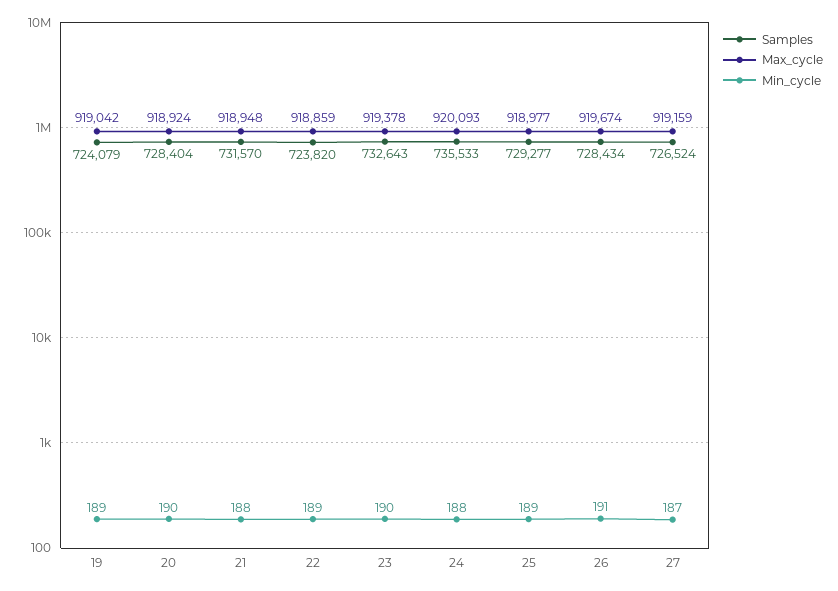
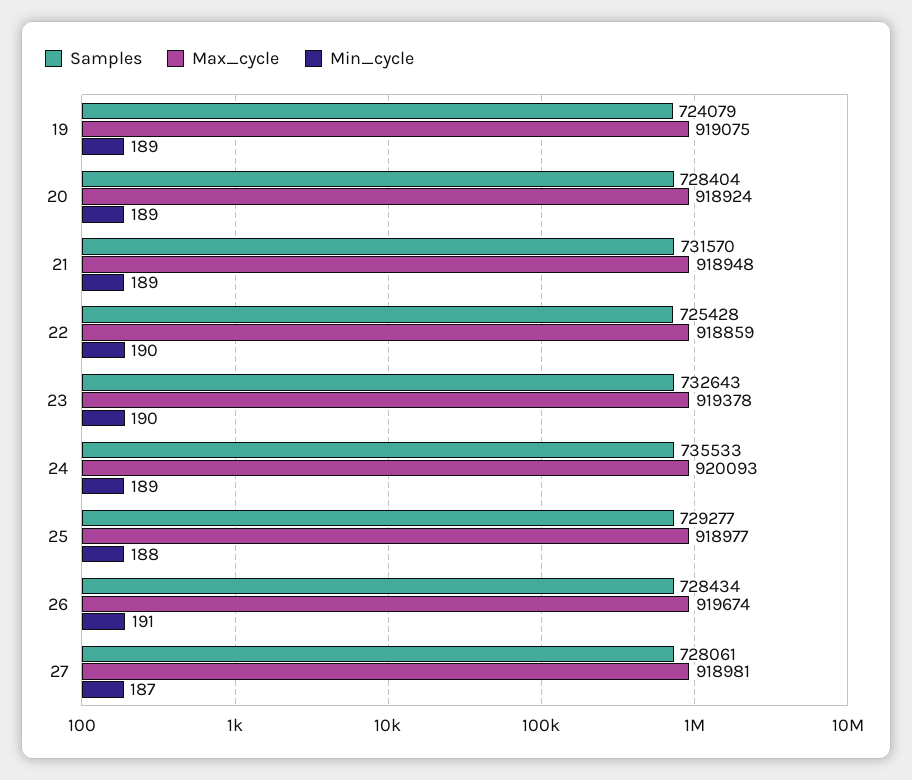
Max_cycle, 19: 919042 -> 919075
Min_cycle, 20: 190 -> 189
Min_cycle, 21: 188 -> 189
Samples, 22: 723820 -> 725428
Min_cycle, 22: 189 -> 190
Min_cycle, 24: 188 -> 189
Min_cycle, 25: 189 -> 188
Samples, 27: 726524 -> 728061
Max_cycle, 27: 919159 -> 918981

